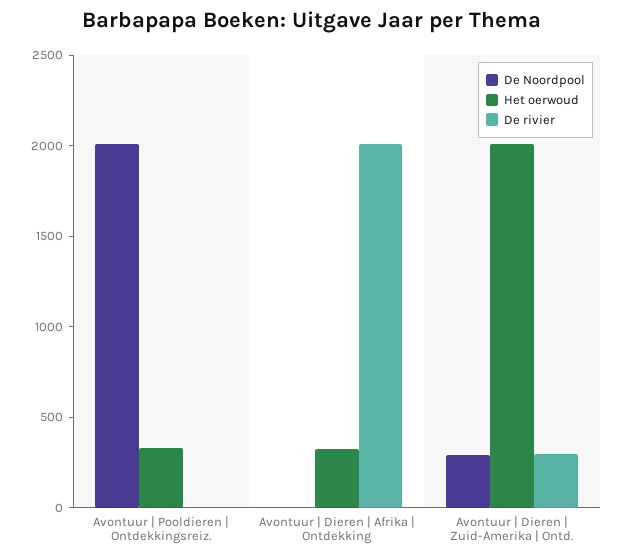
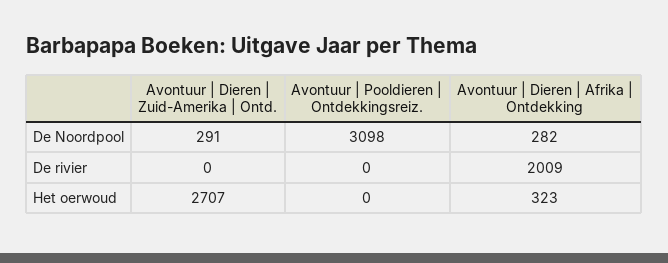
De Noordpool, Avontuur | Pooldieren | Ontdekkingsreiz.: 2000 -> 3098
Het oerwoud, Avontuur | Pooldieren | Ontdekkingsreiz.: 300 -> 0
De Noordpool, Avontuur | Dieren | Afrika | Ontdekking: 0 -> 282
Het oerwoud, Avontuur | Dieren | Zuid-Amerika | Ontd.: 2000 -> 2707
De rivier, Avontuur | Dieren | Zuid-Amerika | Ontd.: 300 -> 0

